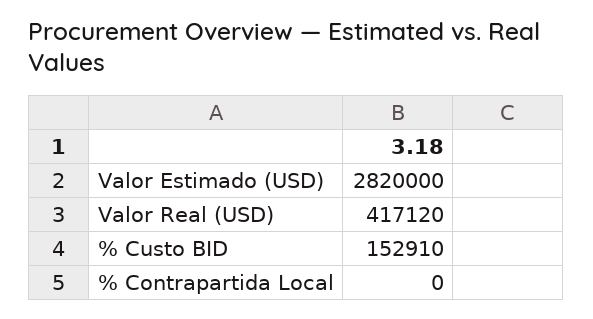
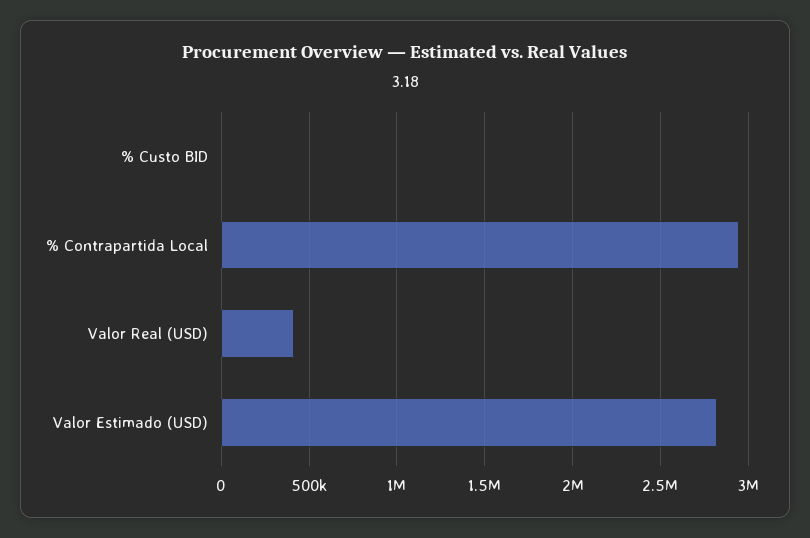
% Custo BID: 152910 -> 0
% Contrapartida Local: 0 -> 2950000

